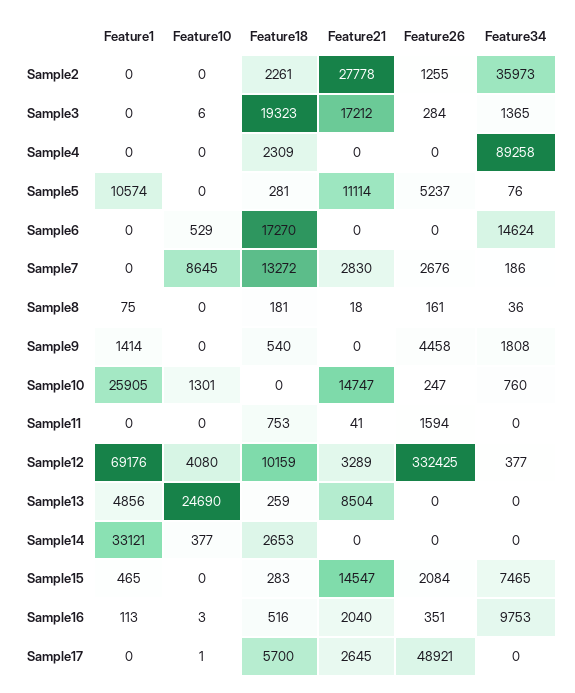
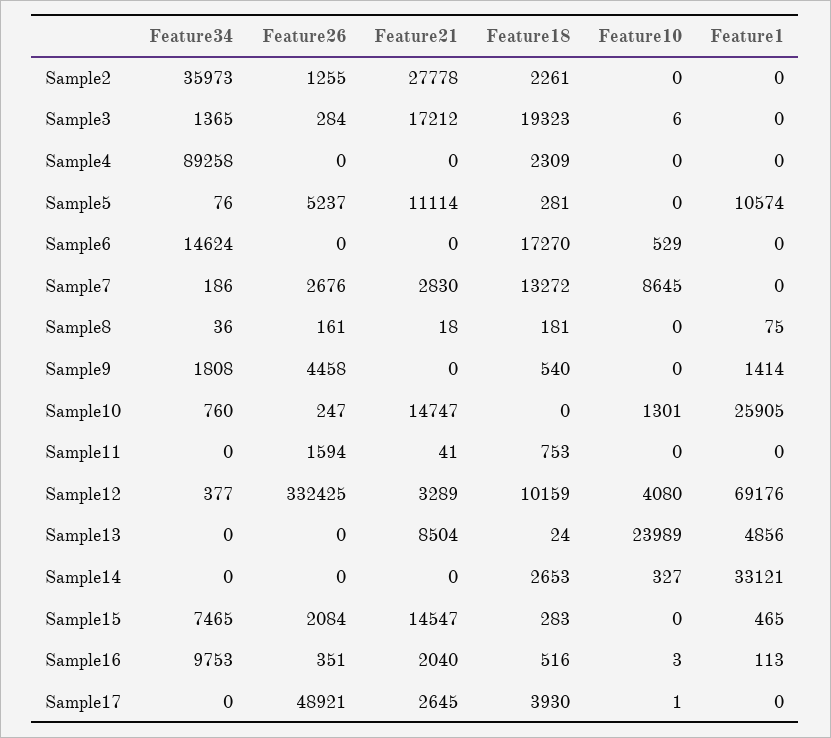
Feature10, Sample13: 24690 -> 23989
Feature18, Sample13: 259 -> 24
Feature10, Sample14: 377 -> 327
Feature18, Sample17: 5700 -> 3930

